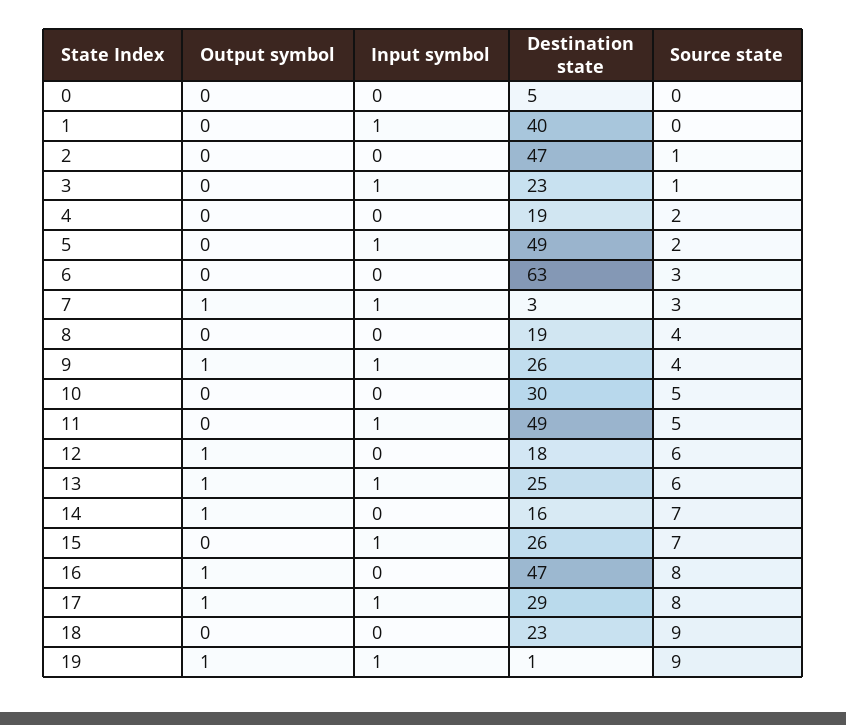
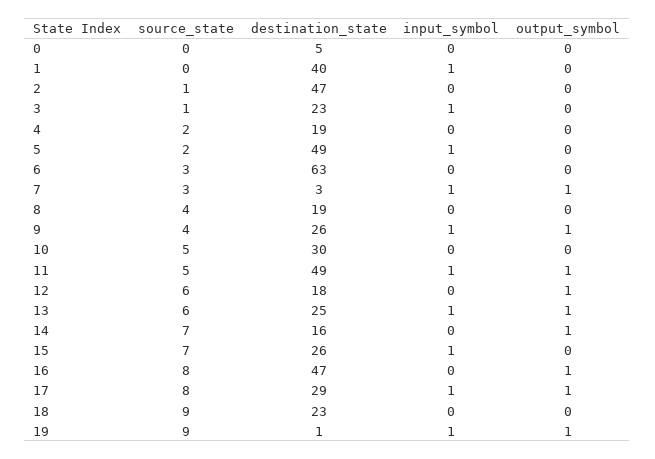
Output symbol, 11: 0 -> 1

